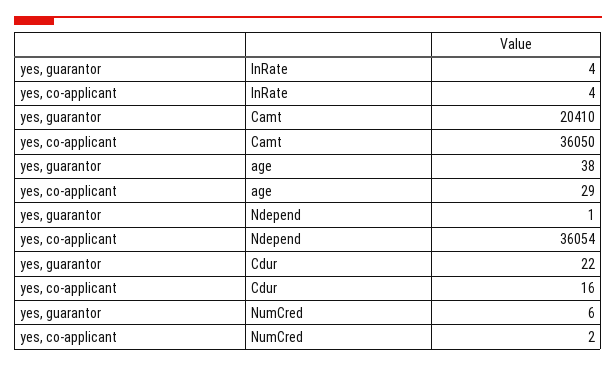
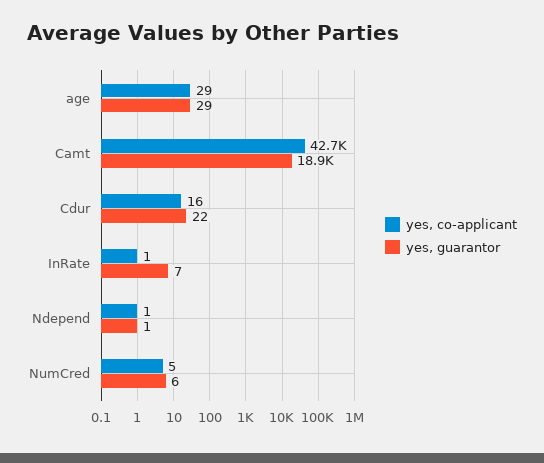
yes, guarantor, InRate: 4 -> 7
yes, co-applicant, InRate: 4 -> 1
yes, guarantor, Camt: 20410 -> 18900
yes, co-applicant, Camt: 36050 -> 42700
yes, guarantor, age: 38 -> 29
yes, co-applicant, Ndepend: 36054 -> 1
yes, co-applicant, NumCred: 2 -> 5

